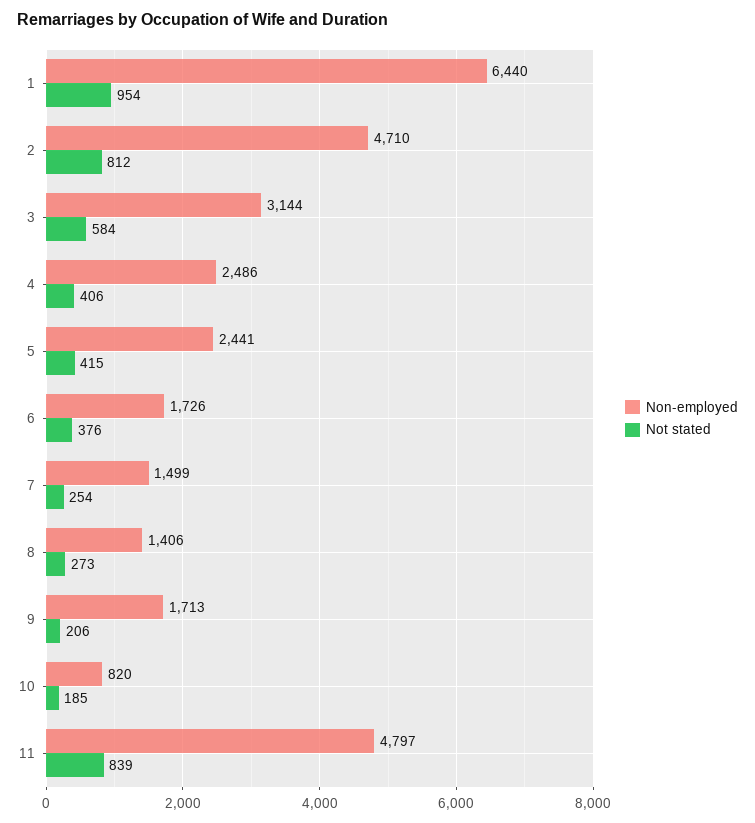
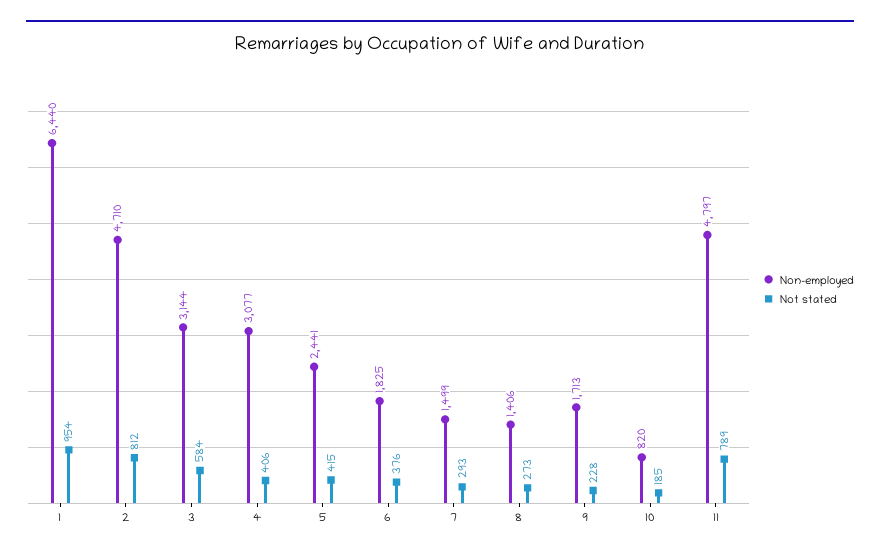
Non-employed, 4: 2486 -> 3077
Non-employed, 6: 1726 -> 1825
Not stated, 7: 254 -> 293
Not stated, 9: 206 -> 228
Not stated, 11: 839 -> 789

